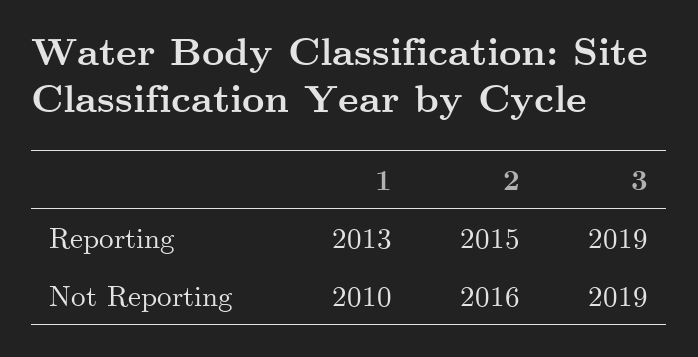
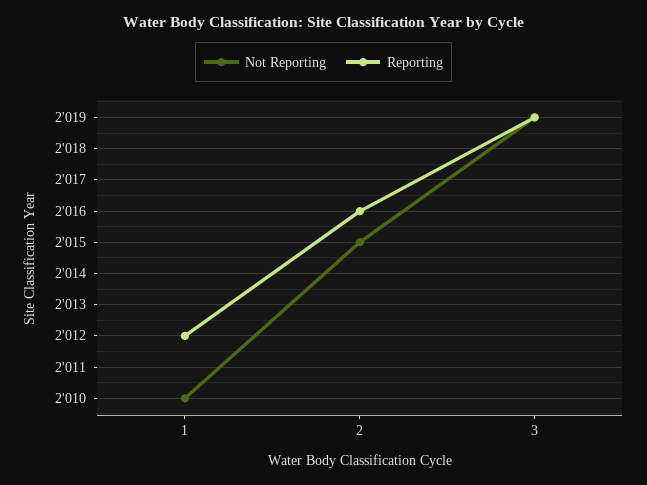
Reporting, 1: 2013 -> 2012
Reporting, 2: 2015 -> 2016
Not Reporting, 2: 2016 -> 2015

